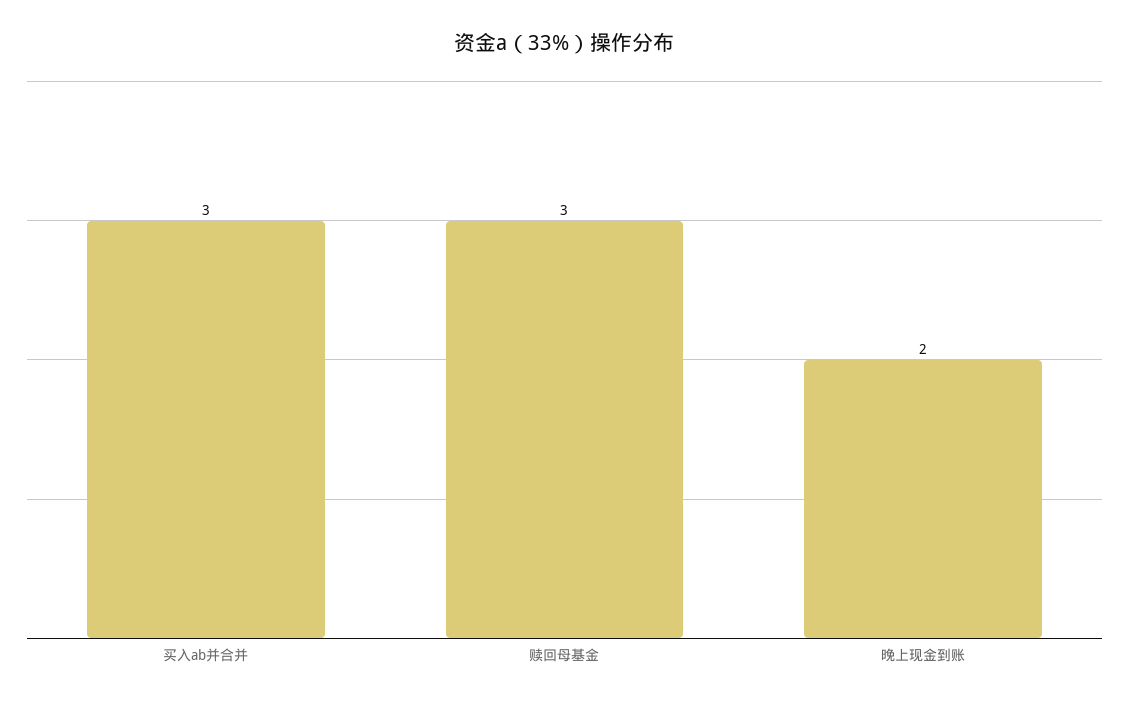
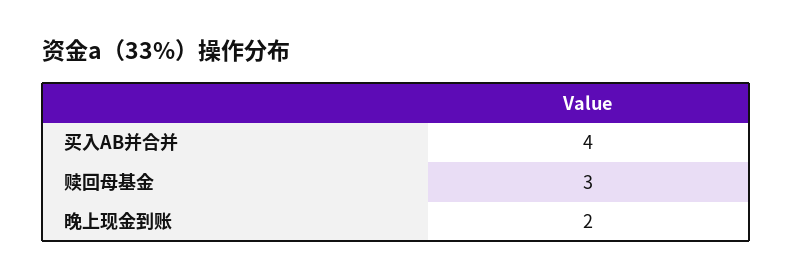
买入ab并合并: 3 -> 4

